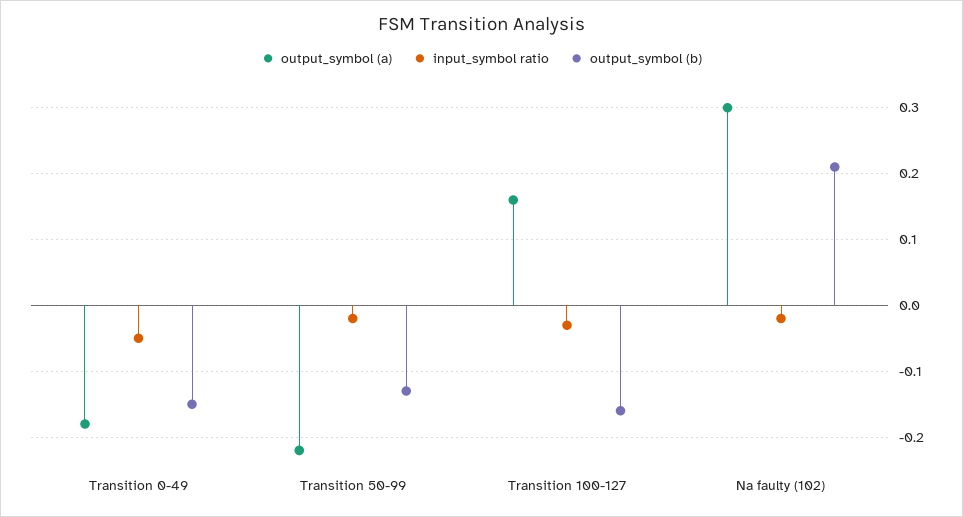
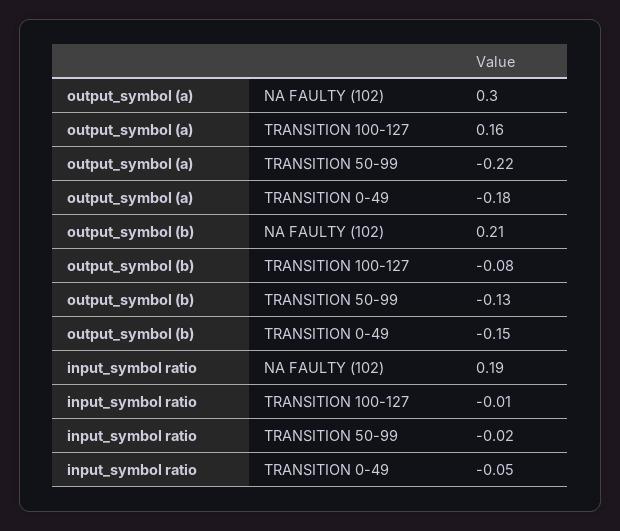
input_symbol ratio, Transition 100-127: -0.03 -> -0.01
output_symbol (b), Transition 100-127: -0.16 -> -0.08
input_symbol ratio, Na faulty (102): -0.02 -> 0.19

